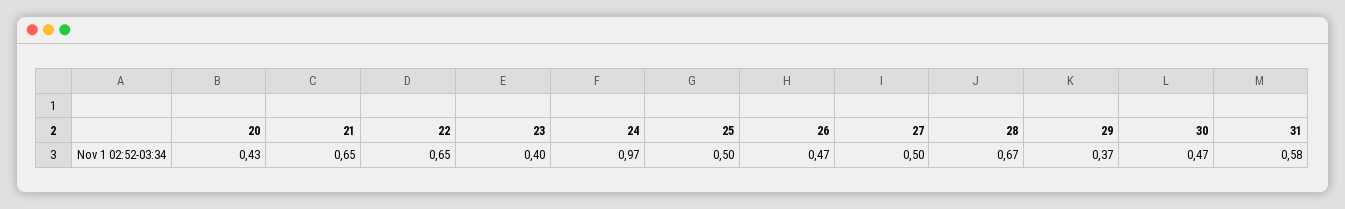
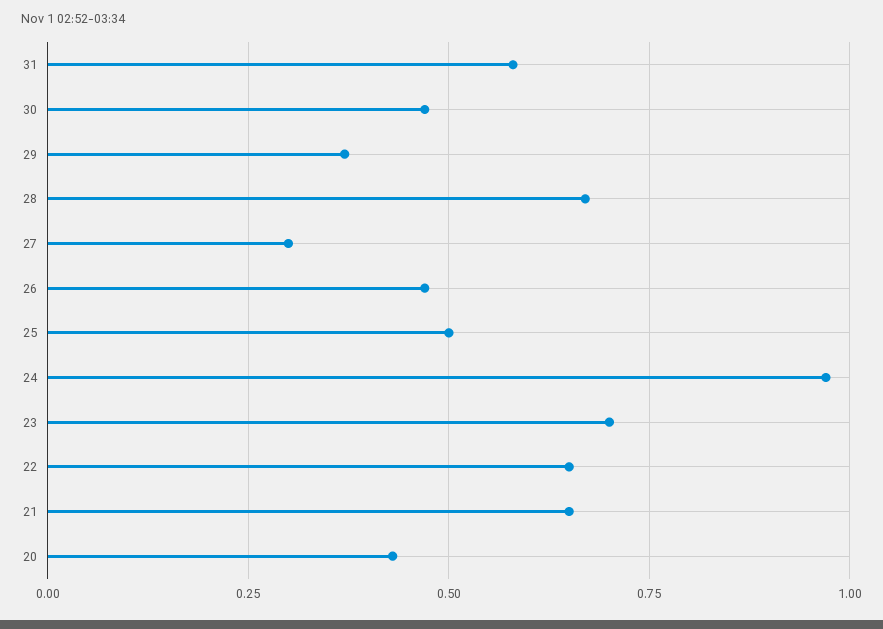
23: 0.4 -> 0.7
27: 0.5 -> 0.3

